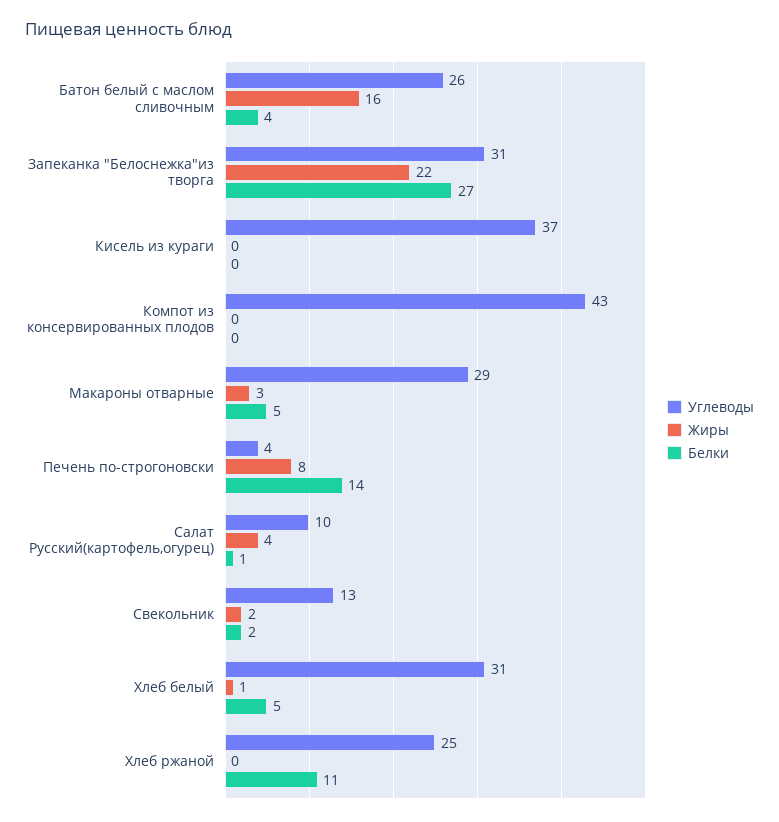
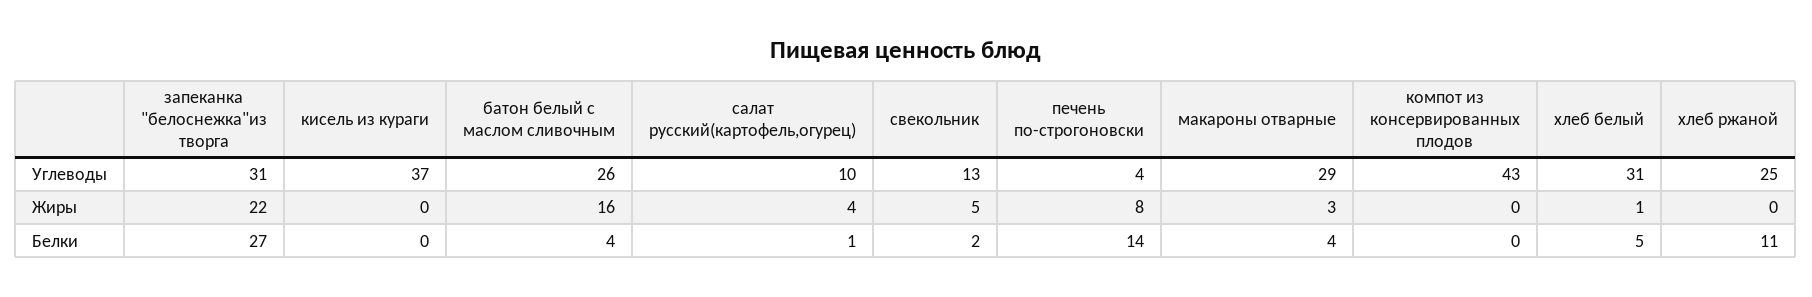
Белки, Макароны отварные: 5 -> 4
Жиры, Свекольник: 2 -> 5

